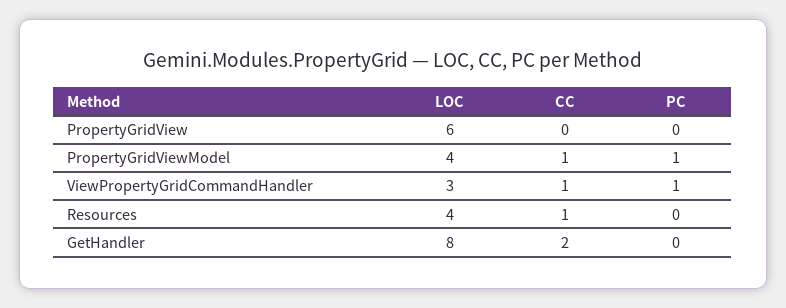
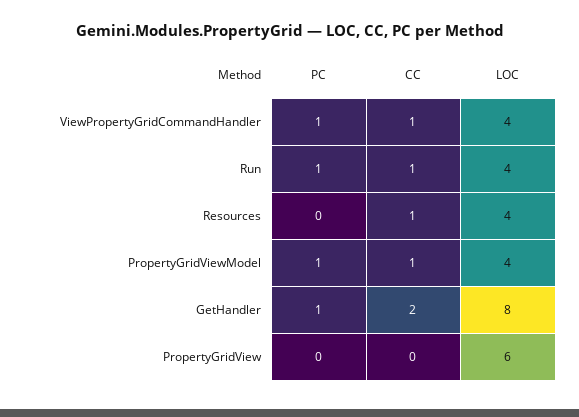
LOC, ViewPropertyGridCommandHandler: 3 -> 4
PC, GetHandler: 0 -> 1
PC, Run: none -> 1
CC, Run: none -> 1
LOC, Run: none -> 4

